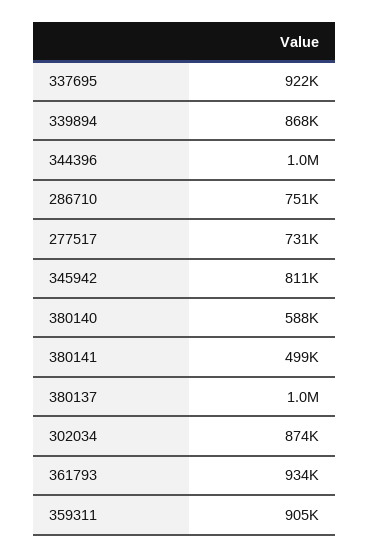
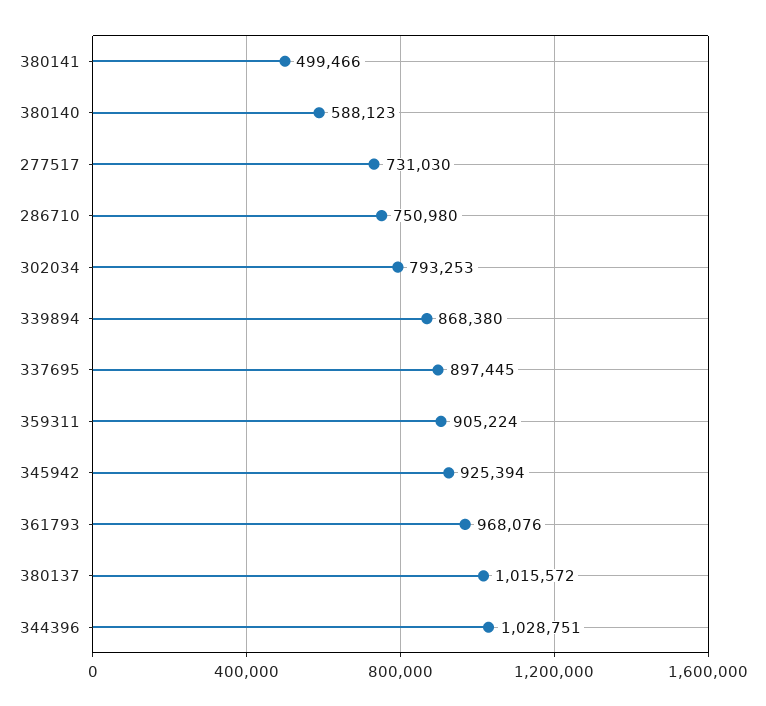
337695: 922000 -> 897445
345942: 811000 -> 925394
302034: 874000 -> 793253
361793: 934000 -> 968076

